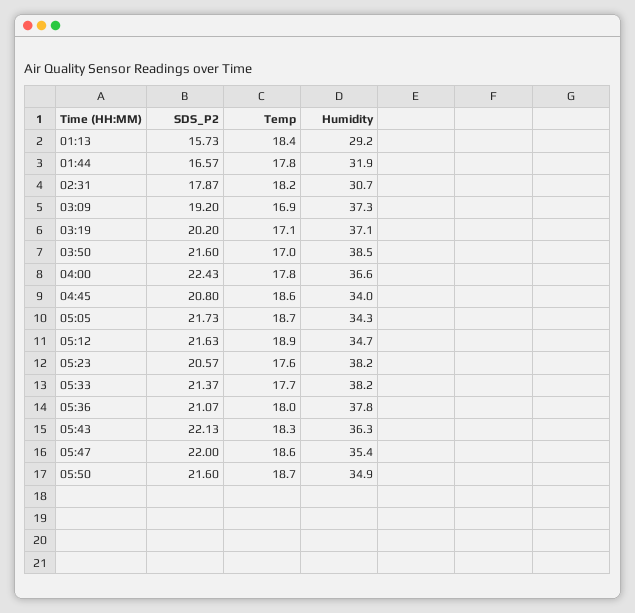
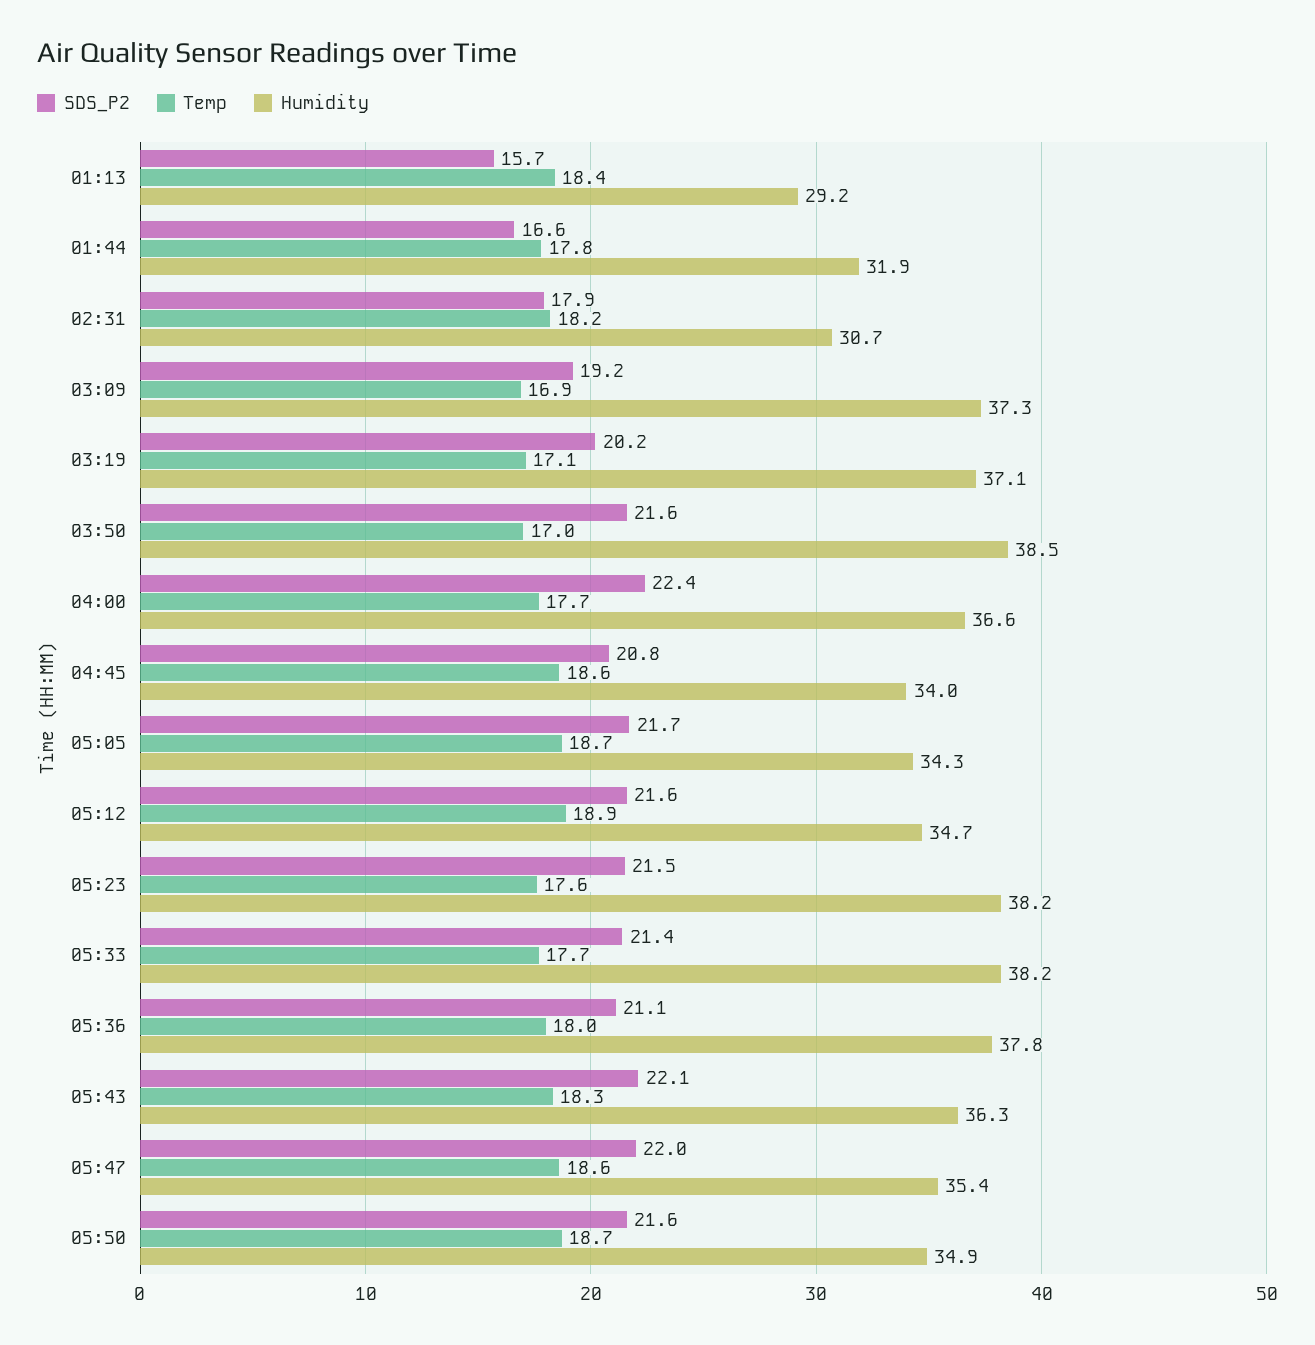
Temp, 04:00: 17.8 -> 17.7
SDS_P2, 05:23: 20.57 -> 21.5

